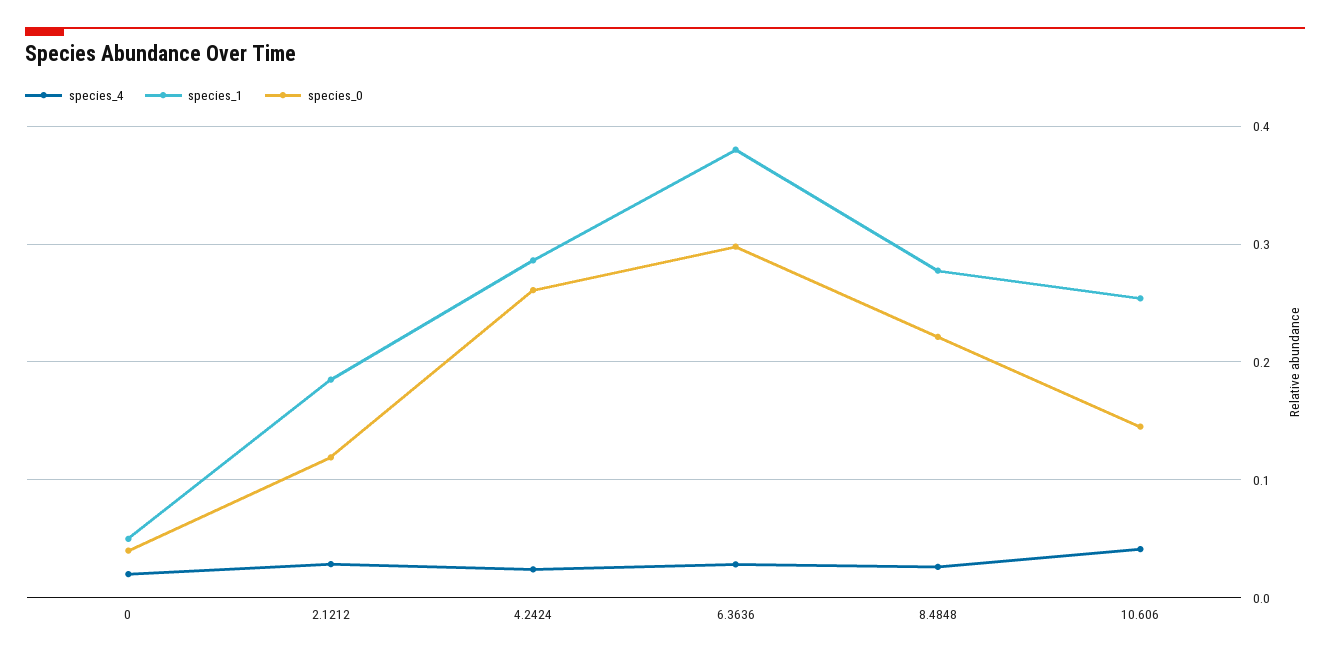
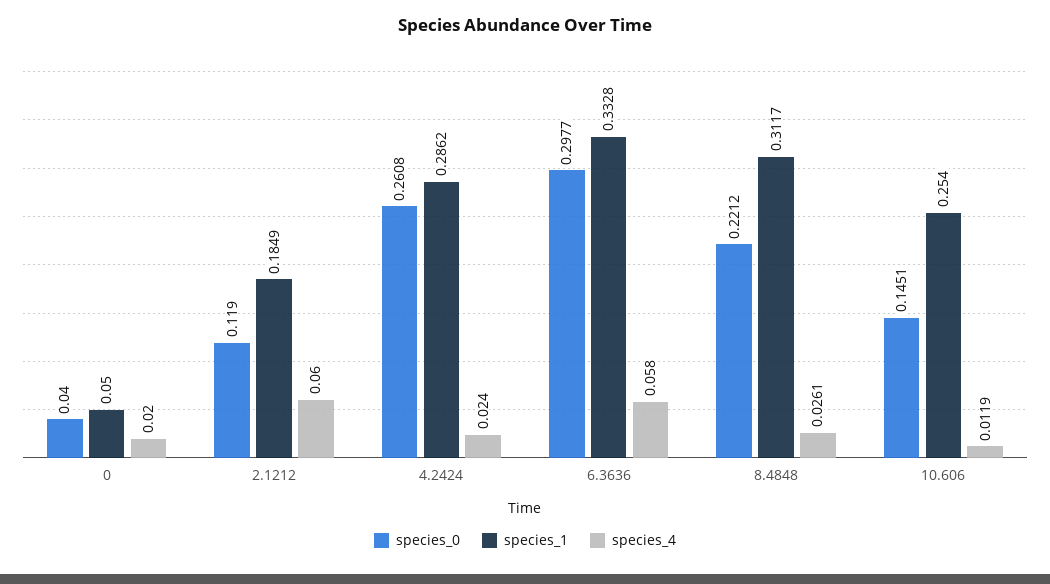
species_4, 2.1212: 0.03 -> 0.06
species_4, 6.3636: 0.03 -> 0.058
species_1, 6.3636: 0.38 -> 0.3328
species_1, 8.4848: 0.28 -> 0.3117
species_4, 10.606: 0.04 -> 0.0119

